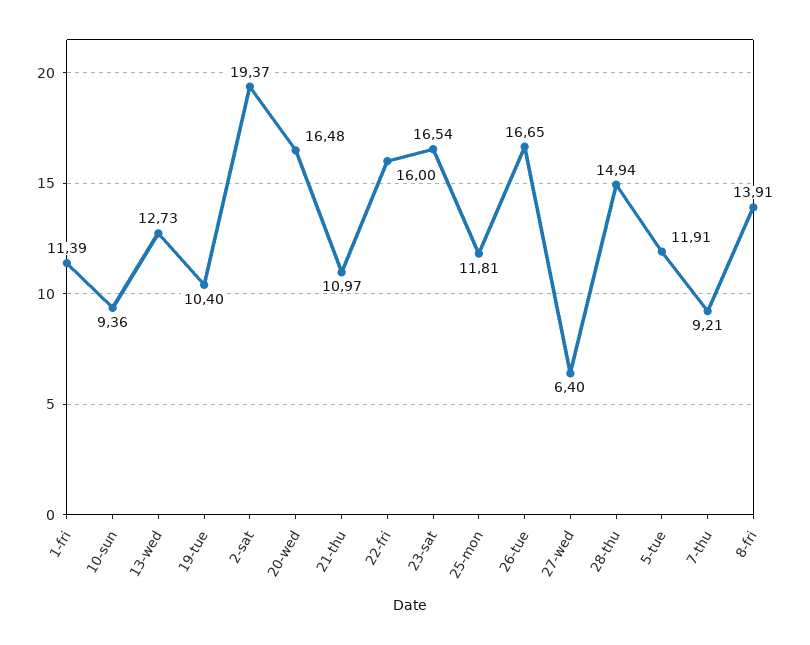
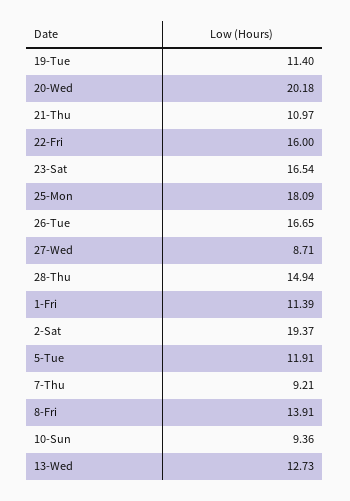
19-tue: 10.4 -> 11.4
20-wed: 16.48 -> 20.18
25-mon: 11.81 -> 18.09
27-wed: 6.4 -> 8.71

